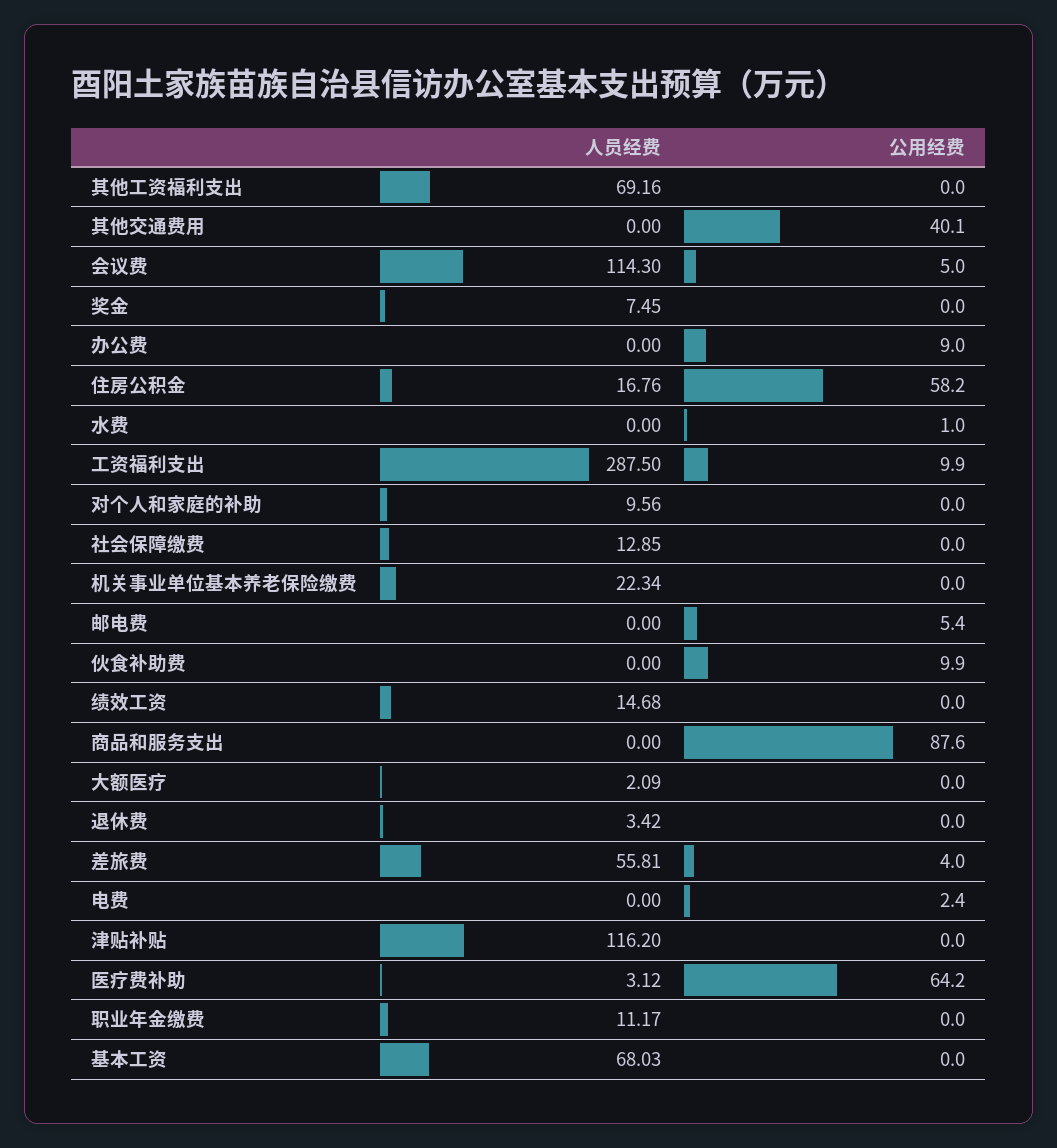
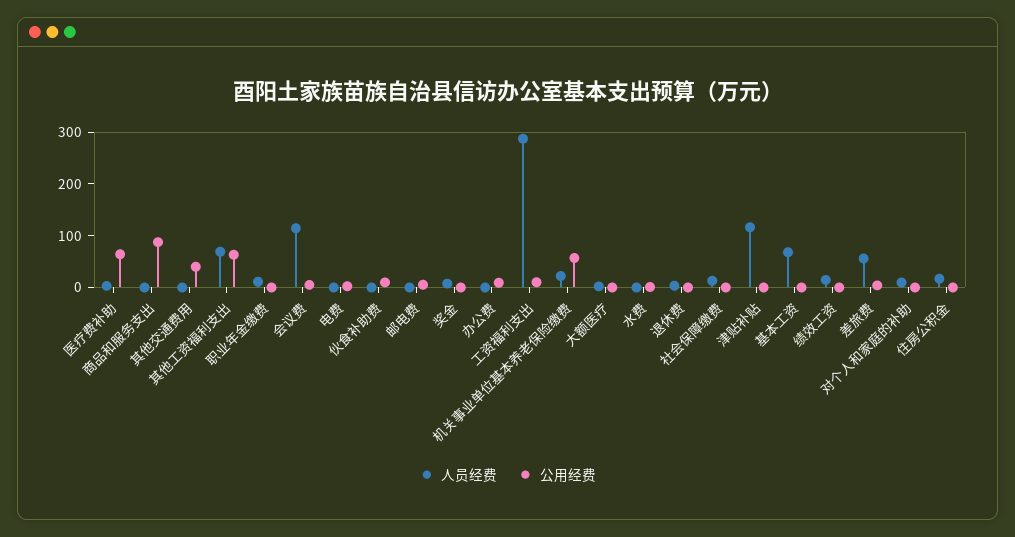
公用经费, 其他工资福利支出: 0 -> 60
公用经费, 住房公积金: 58.2 -> 0
公用经费, 机关事业单位基本养老保险缴费: 0 -> 60

